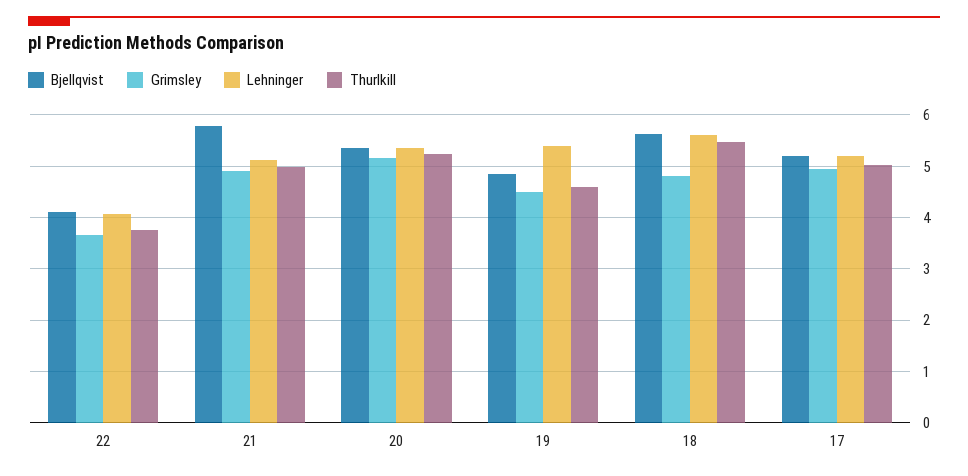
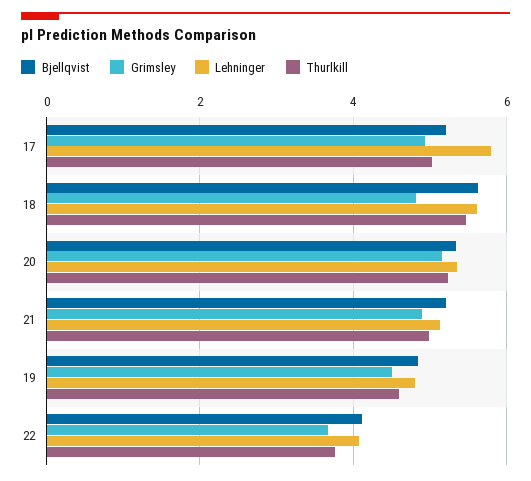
Bjellqvist, 21: 5.8 -> 5.2
Lehninger, 19: 5.4 -> 4.8
Lehninger, 17: 5.2 -> 5.8

